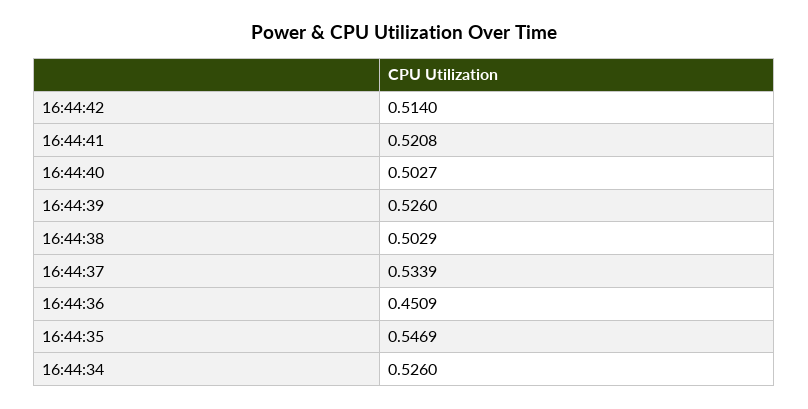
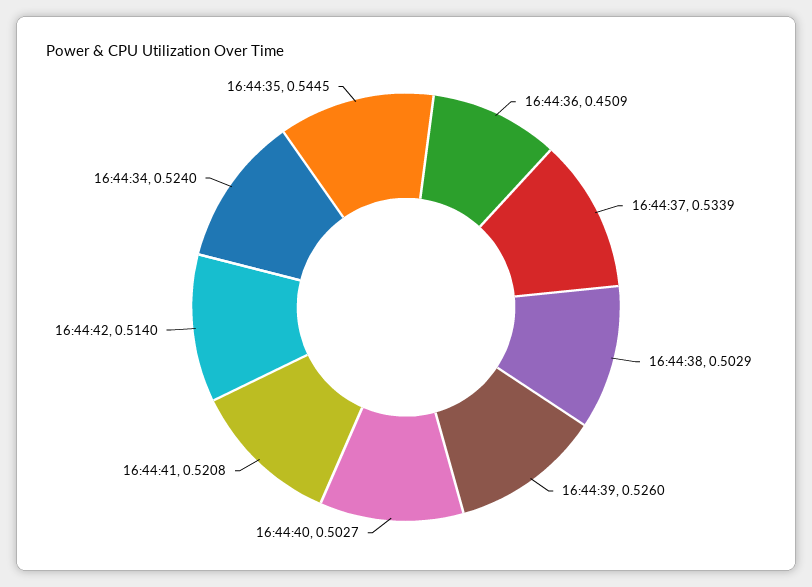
16:44:35: 0.5469 -> 0.5445
16:44:34: 0.526 -> 0.524

